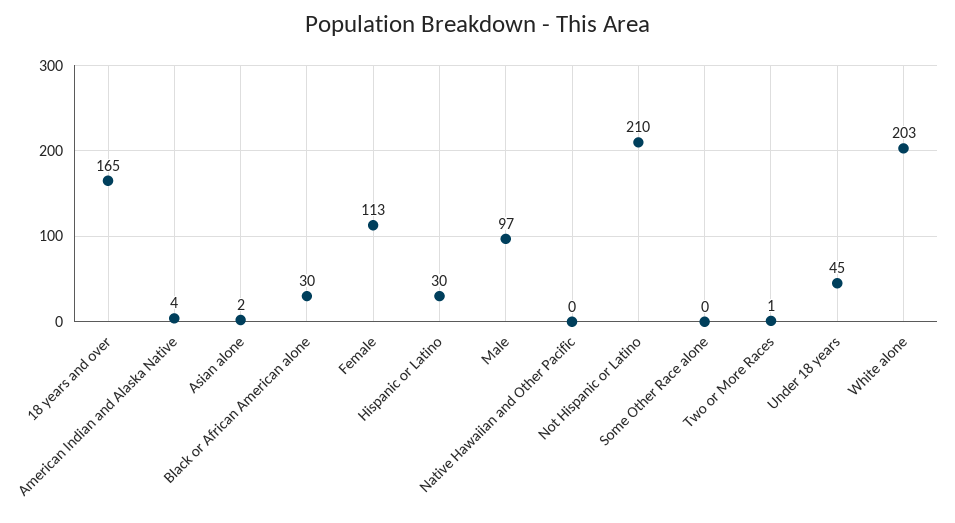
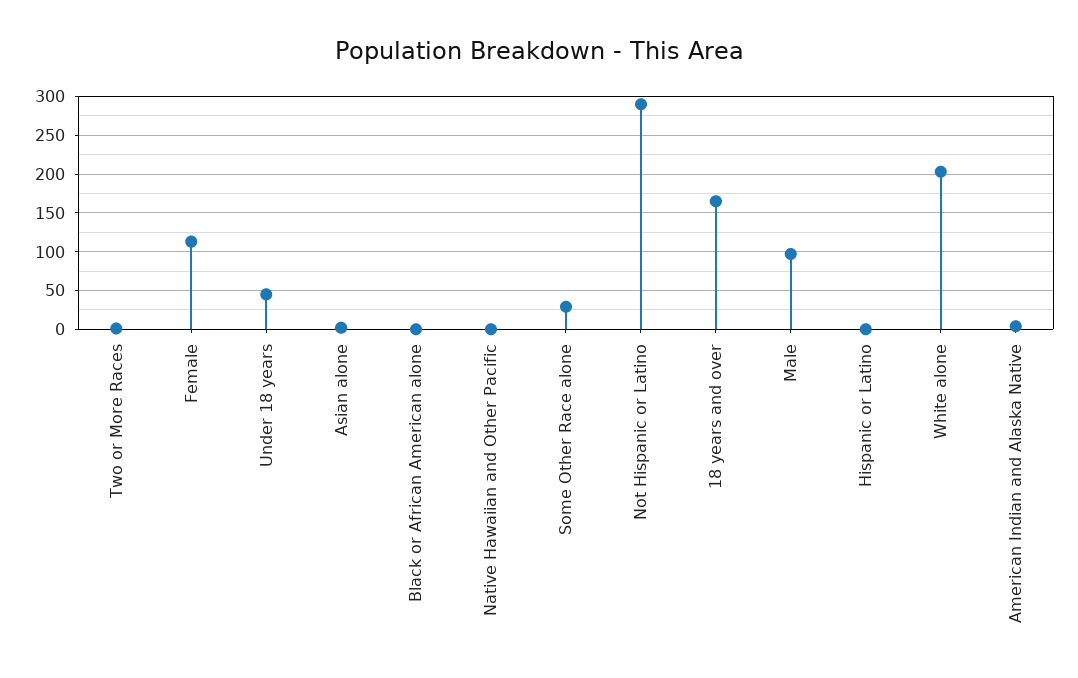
Black or African American alone: 30 -> 0
Hispanic or Latino: 30 -> 0
Not Hispanic or Latino: 210 -> 290
Some Other Race alone: 0 -> 30

